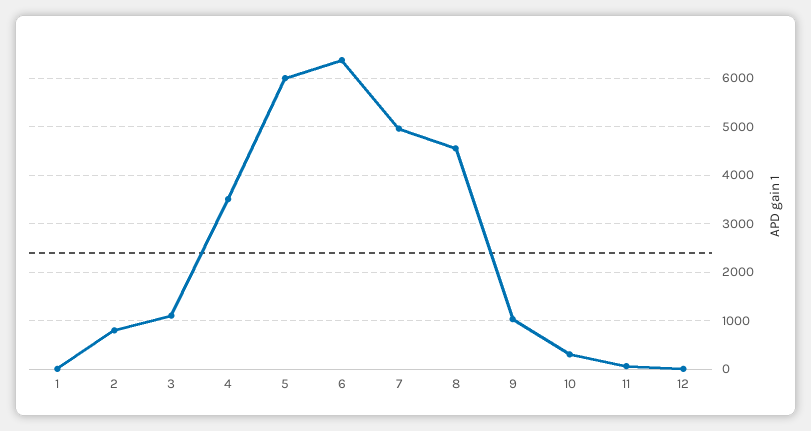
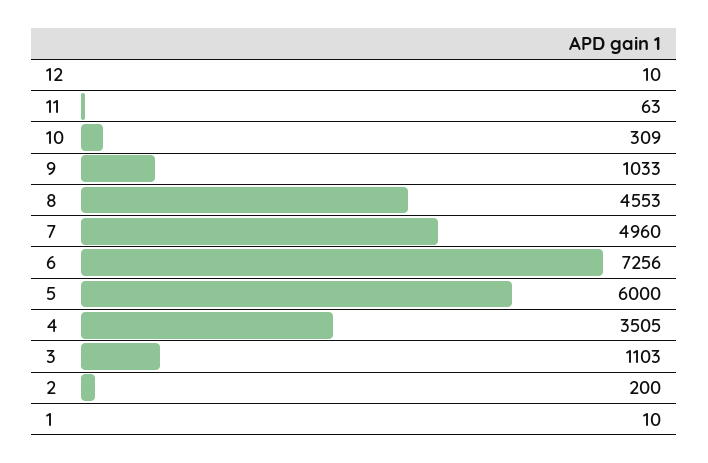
2: 800 -> 200
6: 6400 -> 7256

